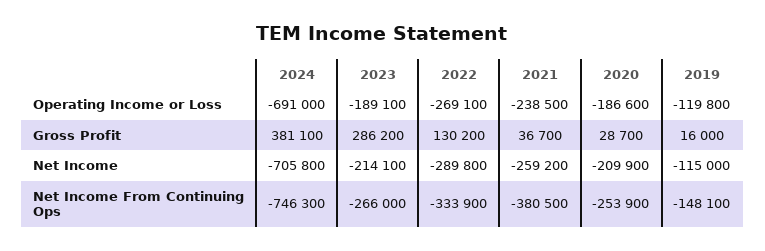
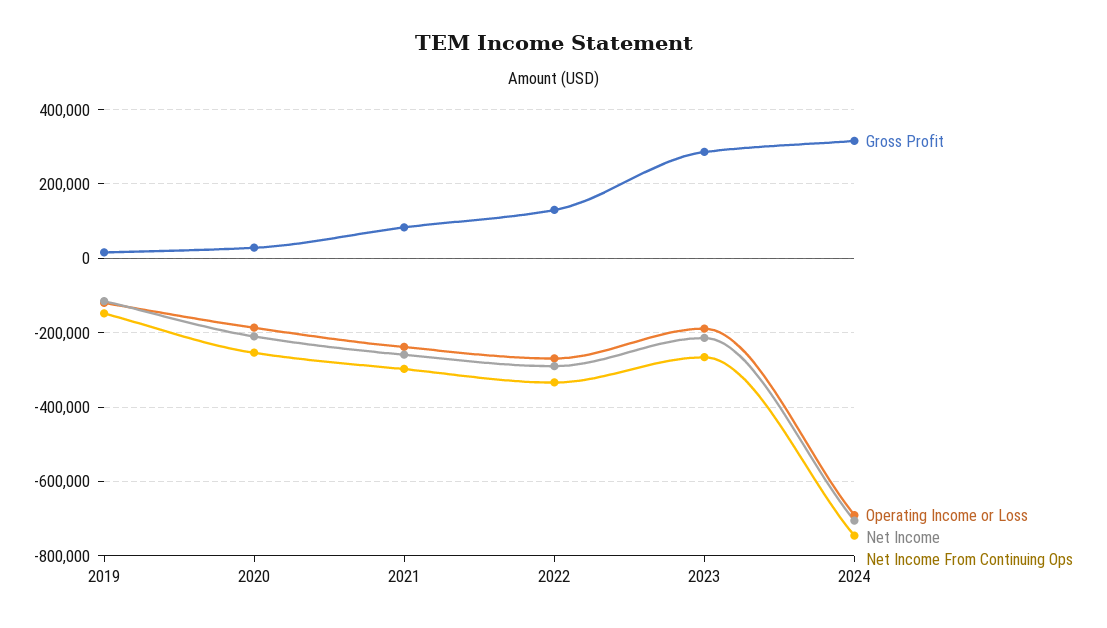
Gross Profit, 2024: 381100 -> 320000
Gross Profit, 2021: 36700 -> 80000
Net Income From Continuing Ops, 2021: -380500 -> -300000

